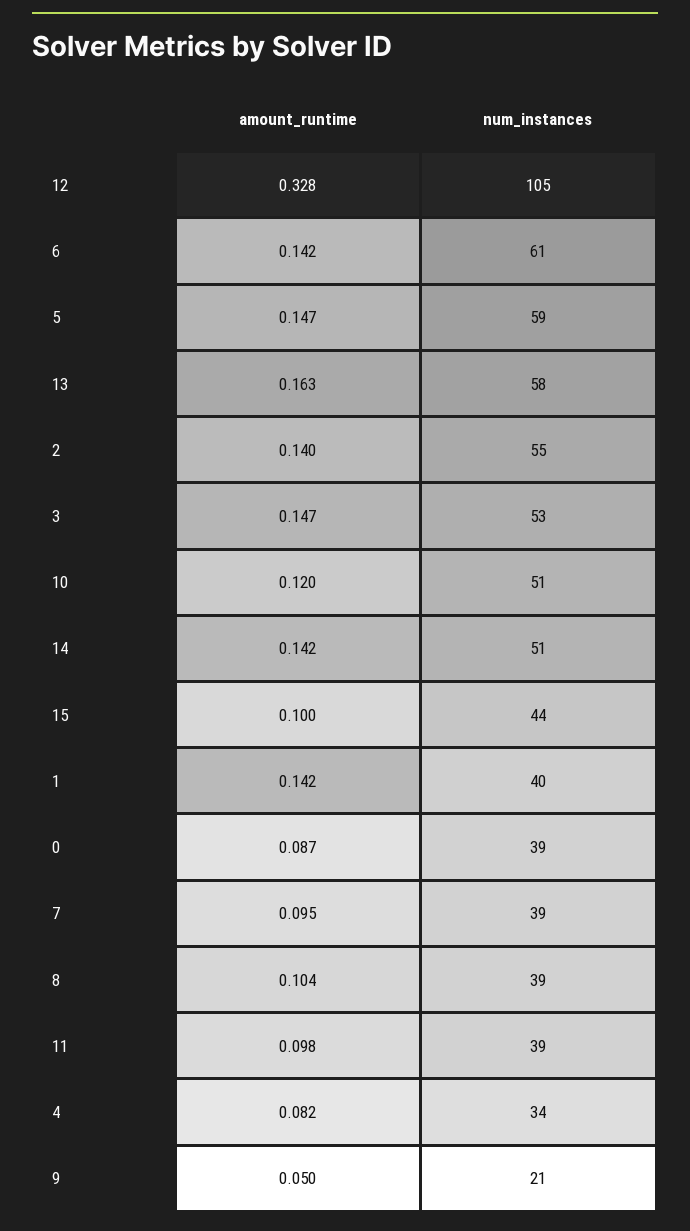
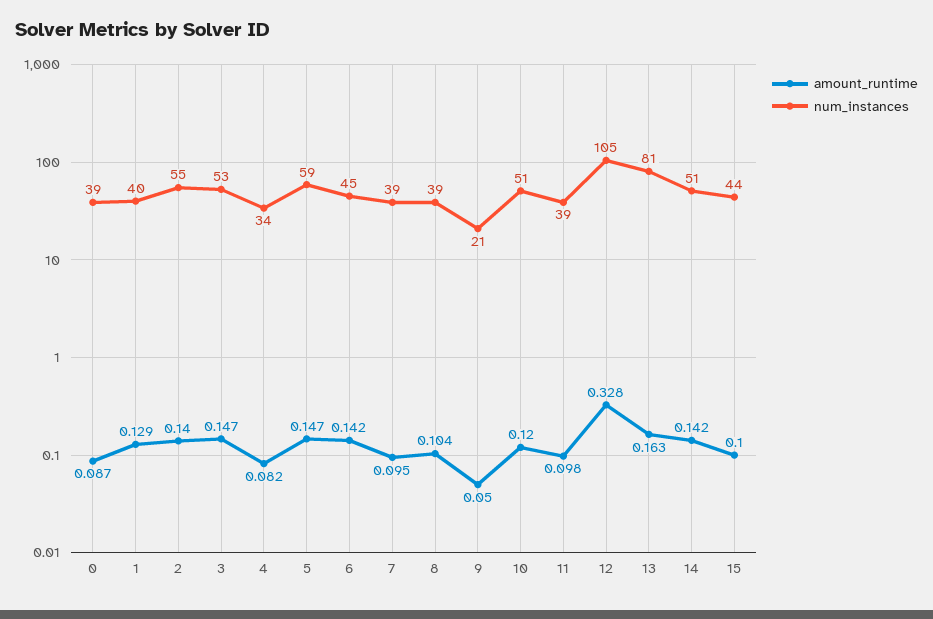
num_instances, 6: 61 -> 45
num_instances, 13: 58 -> 81
amount_runtime, 1: 0.142 -> 0.129

